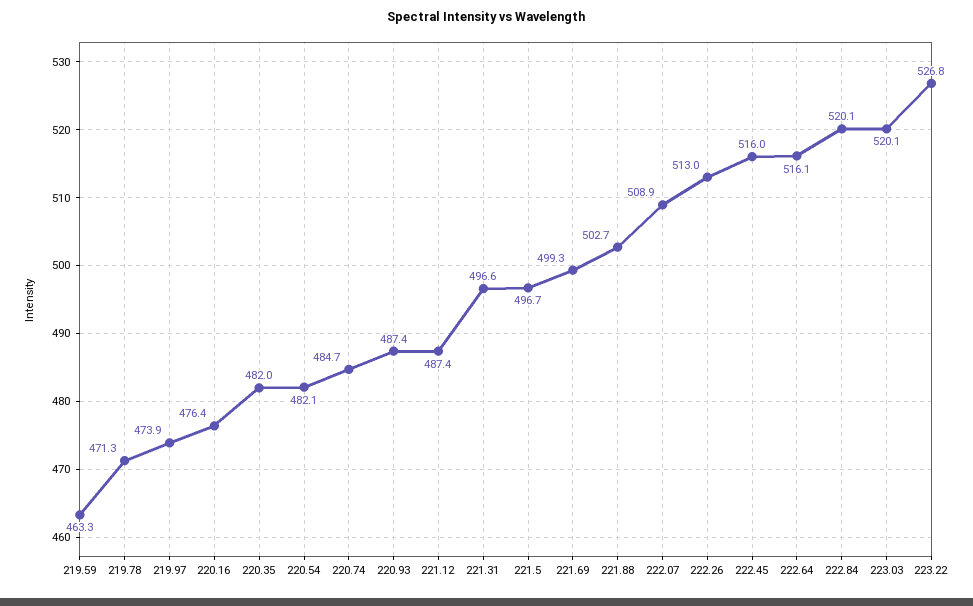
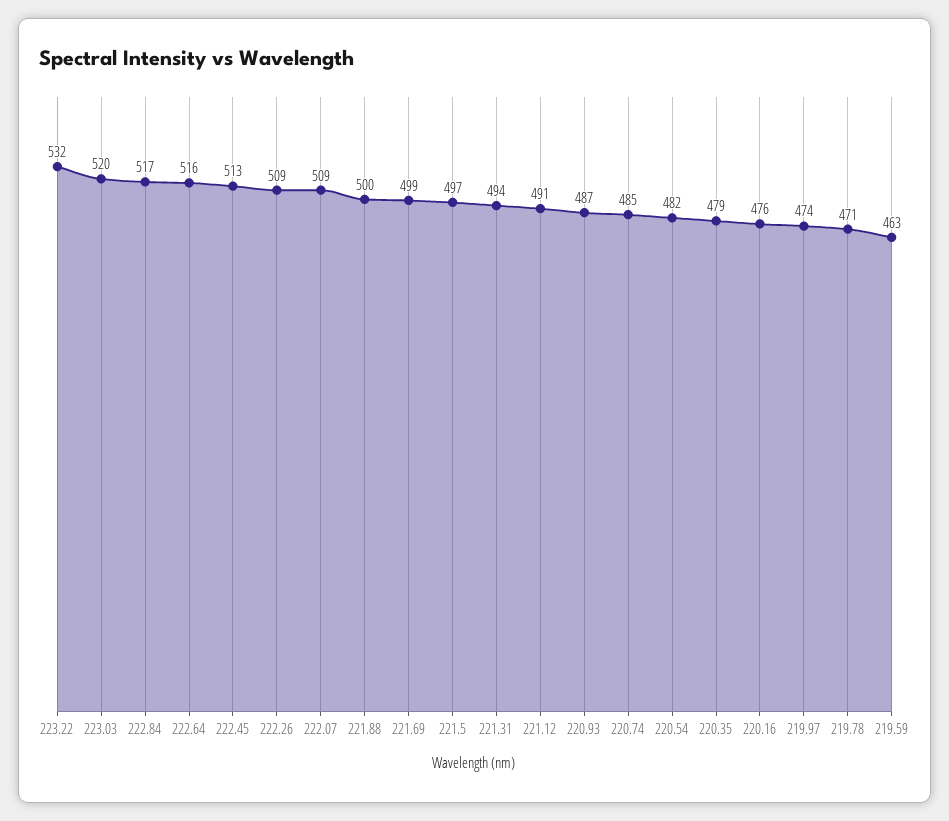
220.35: 482 -> 479
221.12: 487.4 -> 491
221.31: 496.6 -> 494
221.88: 502.7 -> 500
222.26: 513 -> 509
222.45: 516 -> 513
222.84: 520.1 -> 517
223.22: 526.8 -> 532

